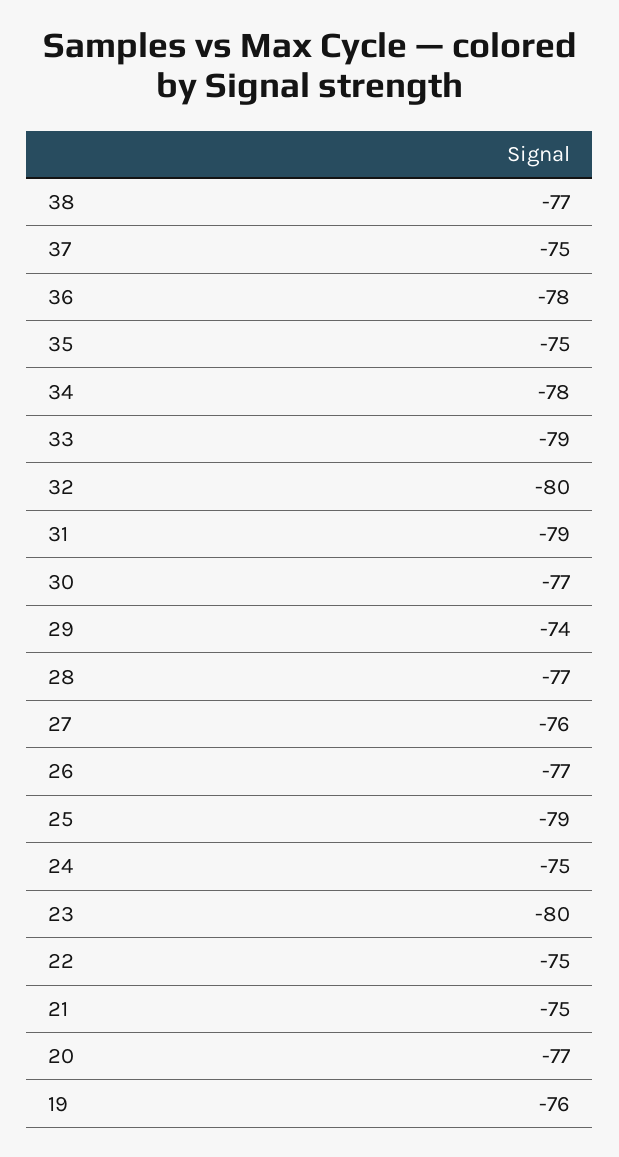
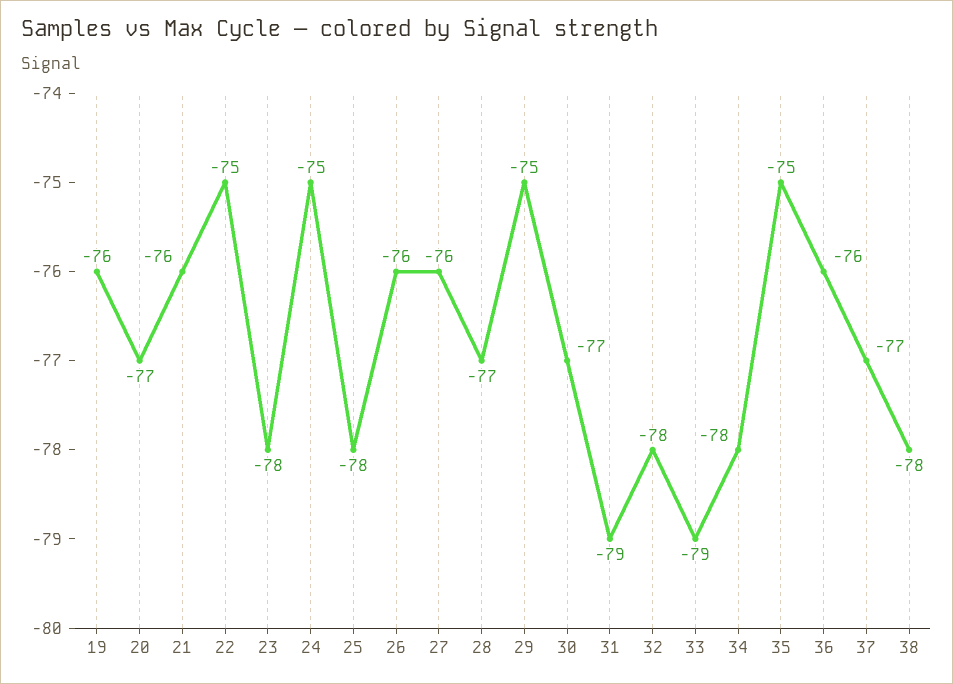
38: -77 -> -78
37: -75 -> -77
36: -78 -> -76
32: -80 -> -78
29: -74 -> -75
26: -77 -> -76
25: -79 -> -78
23: -80 -> -78
21: -75 -> -76

